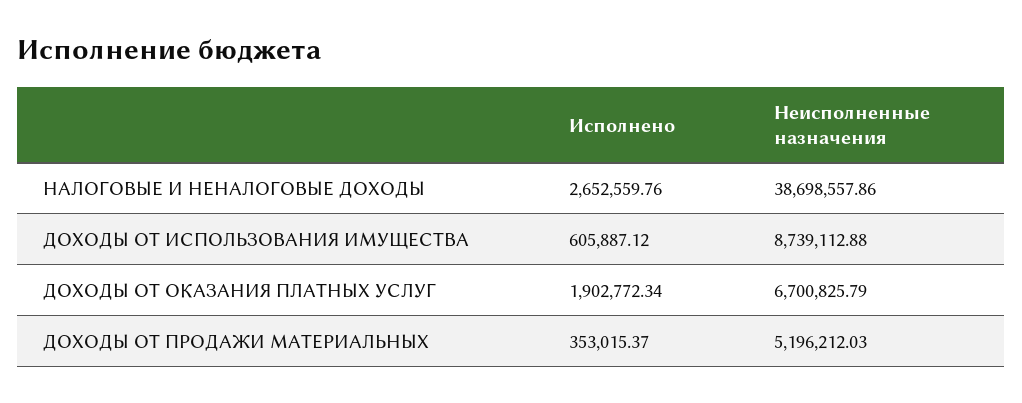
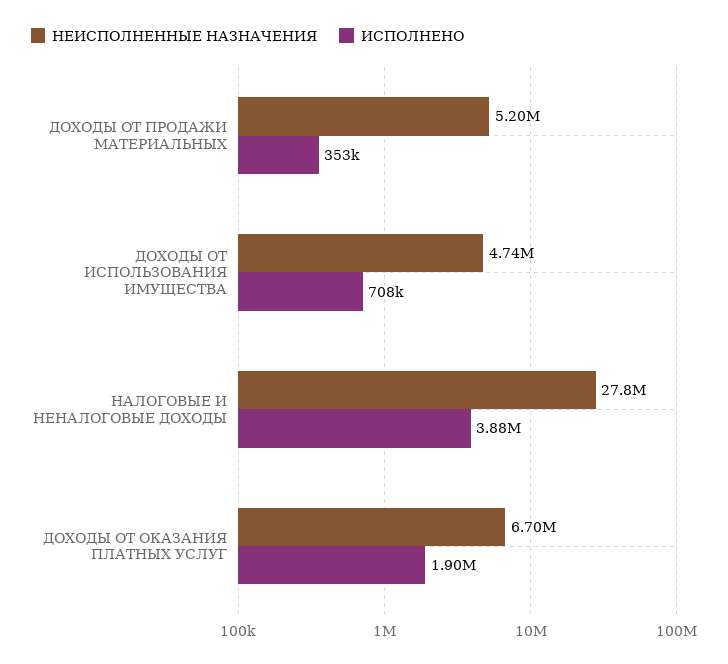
Исполнено, НАЛОГОВЫЕ И НЕНАЛОГОВЫЕ ДОХОДЫ: 2652559.76 -> 3880000
Неисполненные назначения, НАЛОГОВЫЕ И НЕНАЛОГОВЫЕ ДОХОДЫ: 38698557.86 -> 27800000
Исполнено, ДОХОДЫ ОТ ИСПОЛЬЗОВАНИЯ ИМУЩЕСТВА: 605887.12 -> 708000
Неисполненные назначения, ДОХОДЫ ОТ ИСПОЛЬЗОВАНИЯ ИМУЩЕСТВА: 8739112.88 -> 4740000

